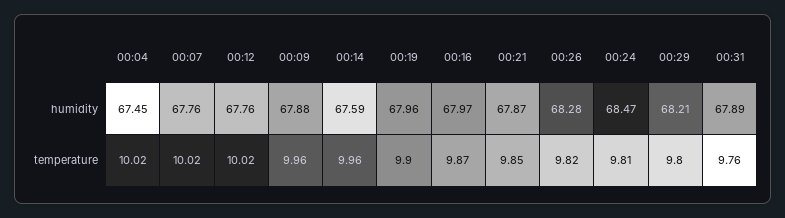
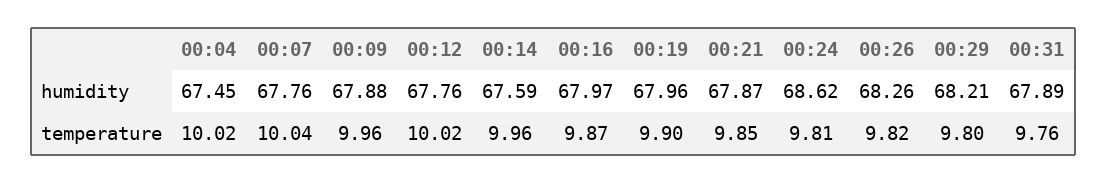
00:26, humidity: 68.28 -> 68.26
00:24, humidity: 68.47 -> 68.62
00:07, temperature: 10.02 -> 10.04

